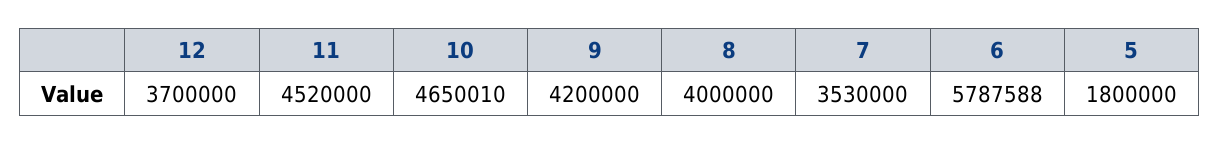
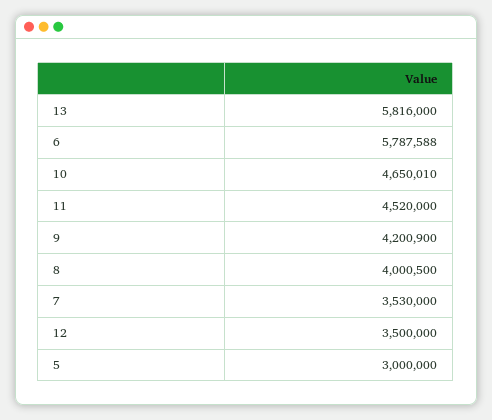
12: 3700000 -> 3500000
9: 4200000 -> 4200900
8: 4000000 -> 4000500
5: 1800000 -> 3000000
13: none -> 5816000

